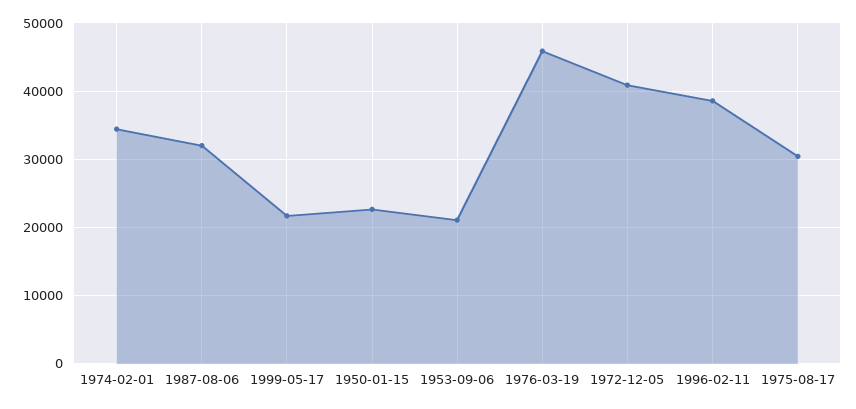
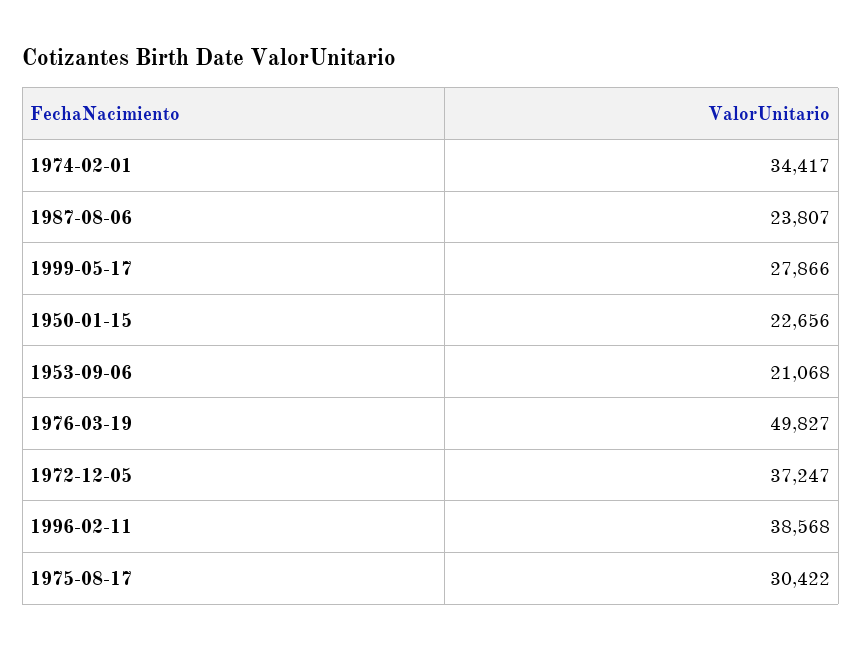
1987-08-06: 32000 -> 23807
1999-05-17: 22000 -> 27866
1976-03-19: 46000 -> 49827
1972-12-05: 41000 -> 37247

